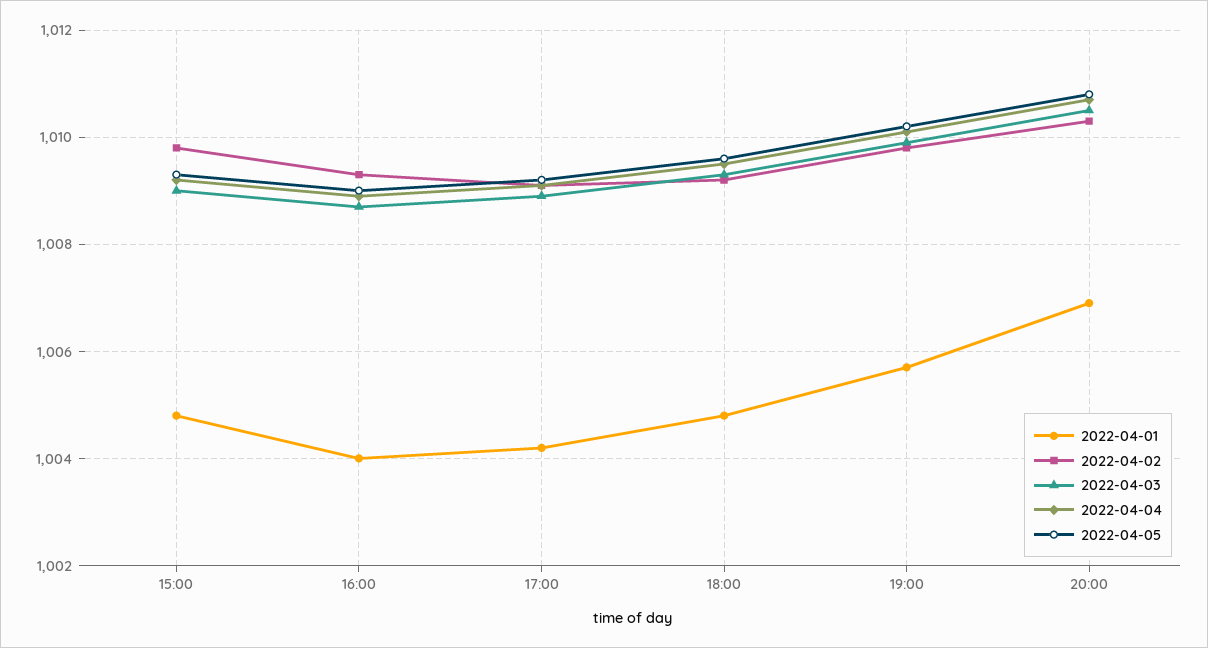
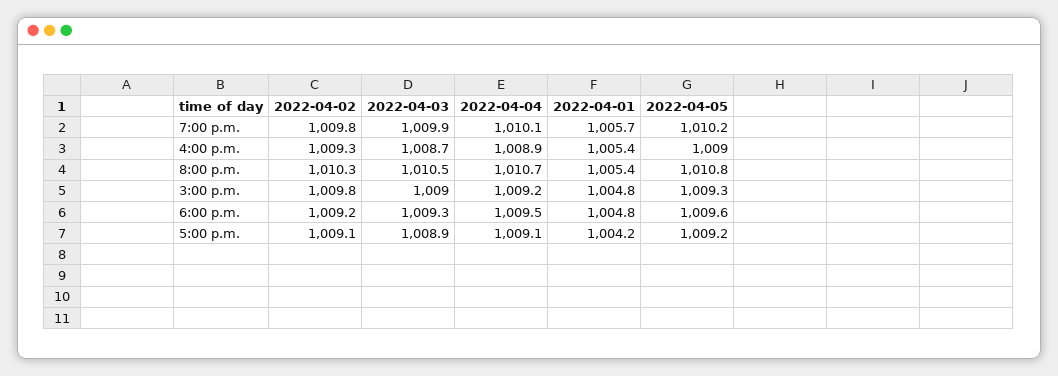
2022-04-01, 16:00: 1004 -> 1005.4
2022-04-01, 20:00: 1007 -> 1005.4

